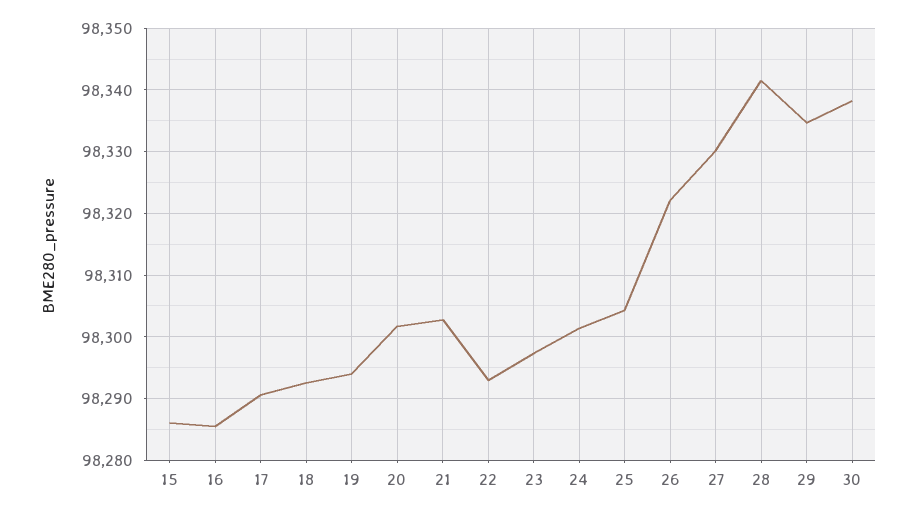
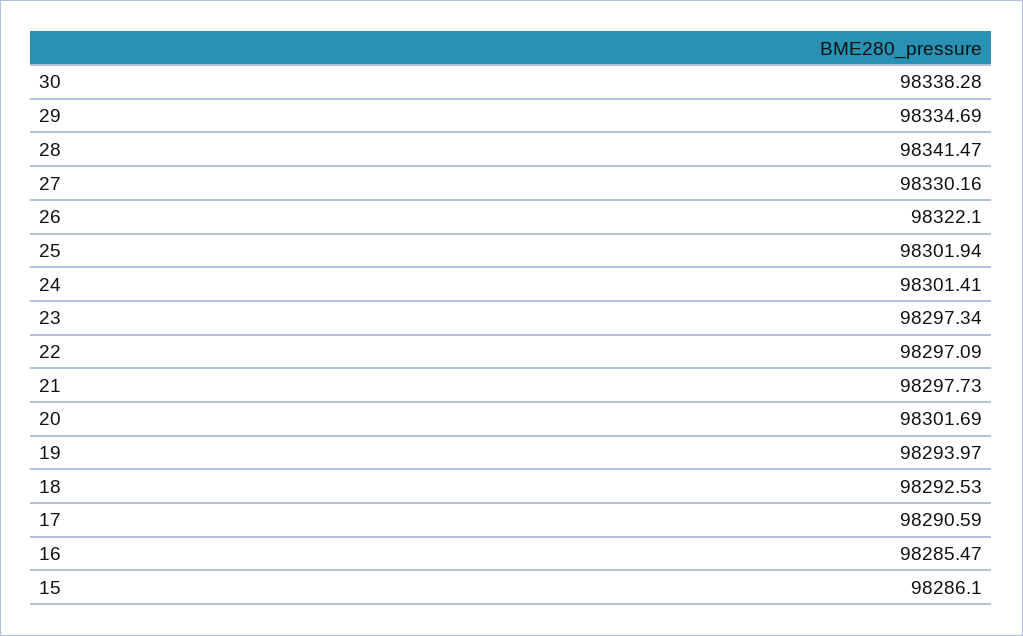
21: 98303 -> 98297.73
22: 98293 -> 98297.09
25: 98304 -> 98301.94

